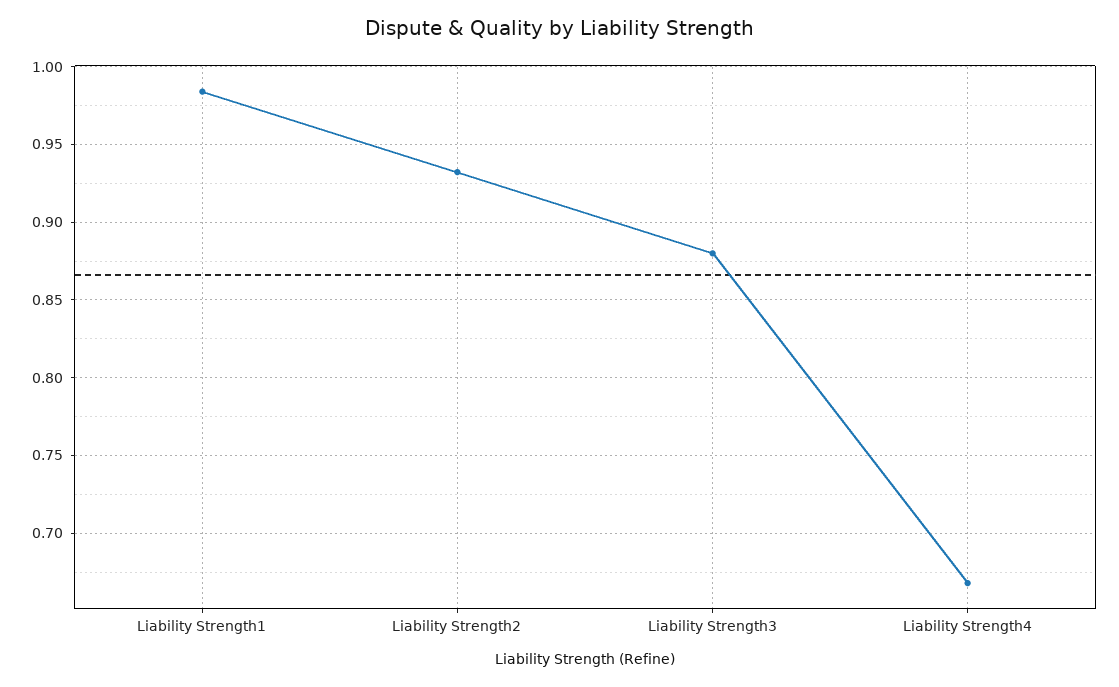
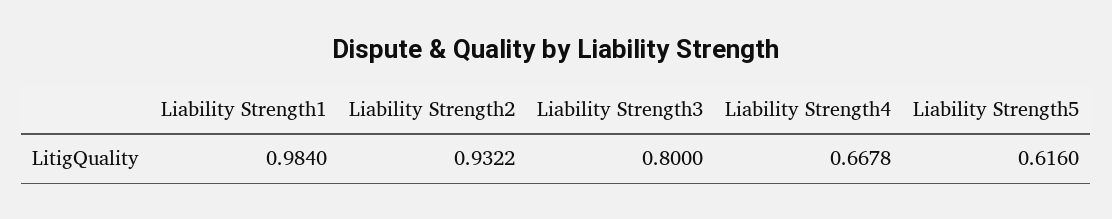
Liability Strength3: 0.88 -> 0.8
Liability Strength5: none -> 0.616

